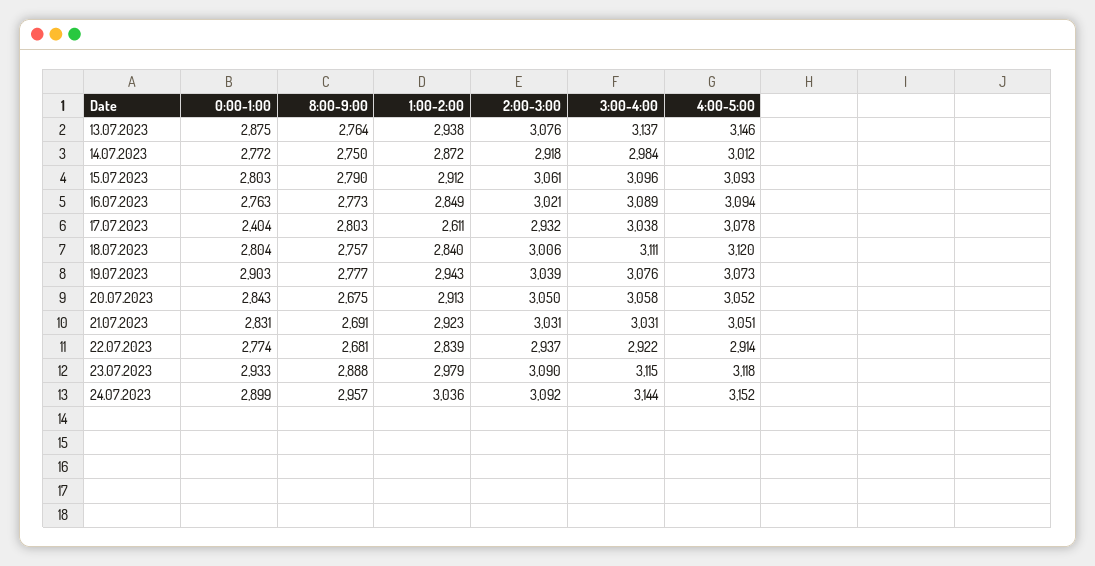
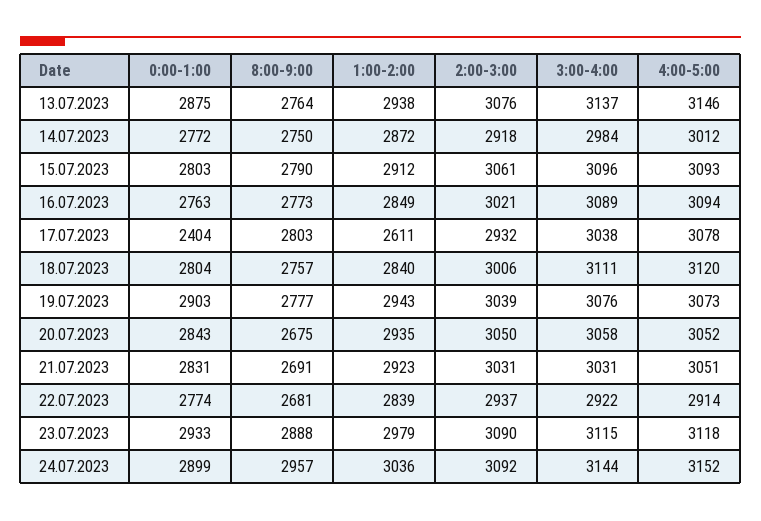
1:00-2:00, 20.07.2023: 2913 -> 2935

